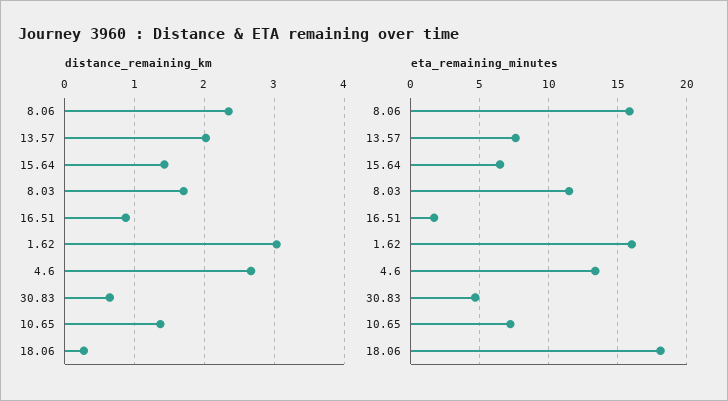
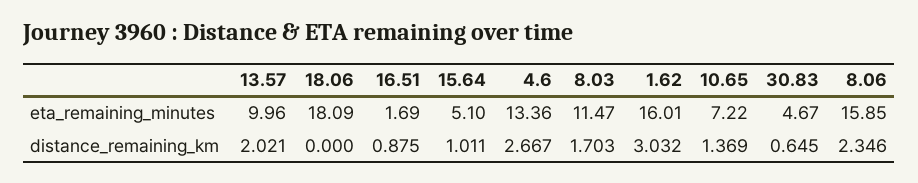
distance_remaining_km, 15.64: 1.4 -> 1.011
distance_remaining_km, 18.06: 0.3 -> 0
eta_remaining_minutes, 13.57: 7.5 -> 9.96
eta_remaining_minutes, 15.64: 6.5 -> 5.1

